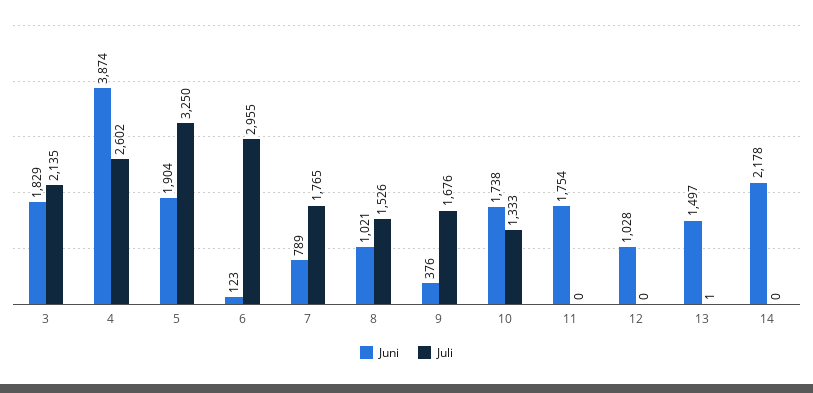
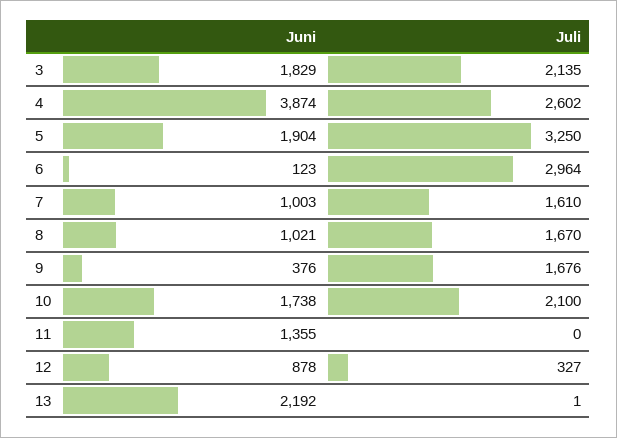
Juli, 6: 2955 -> 2964
Juni, 7: 789 -> 1003
Juli, 7: 1765 -> 1610
Juli, 8: 1526 -> 1670
Juli, 10: 1333 -> 2100
Juni, 11: 1754 -> 1355
Juni, 12: 1028 -> 878
Juli, 12: 0 -> 327
Juni, 13: 1497 -> 2192
Juni, 14: 2178 -> none
Juli, 14: 0 -> none

